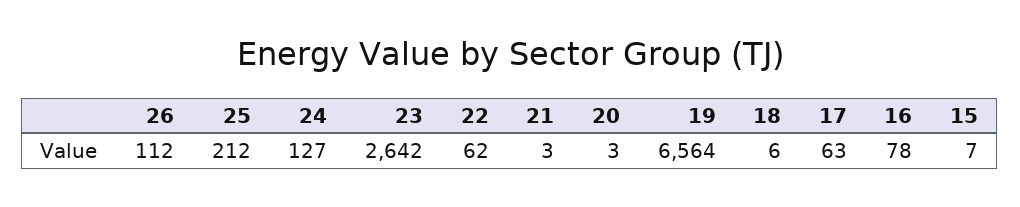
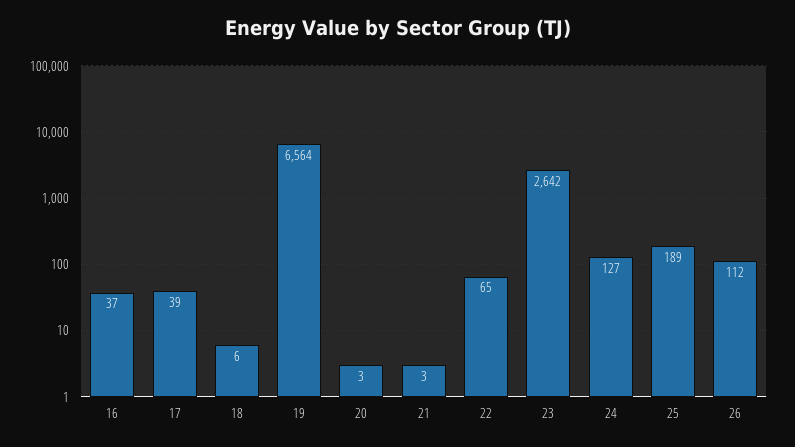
25: 212 -> 189
22: 62 -> 65
17: 63 -> 39
16: 78 -> 37
15: 7 -> none

